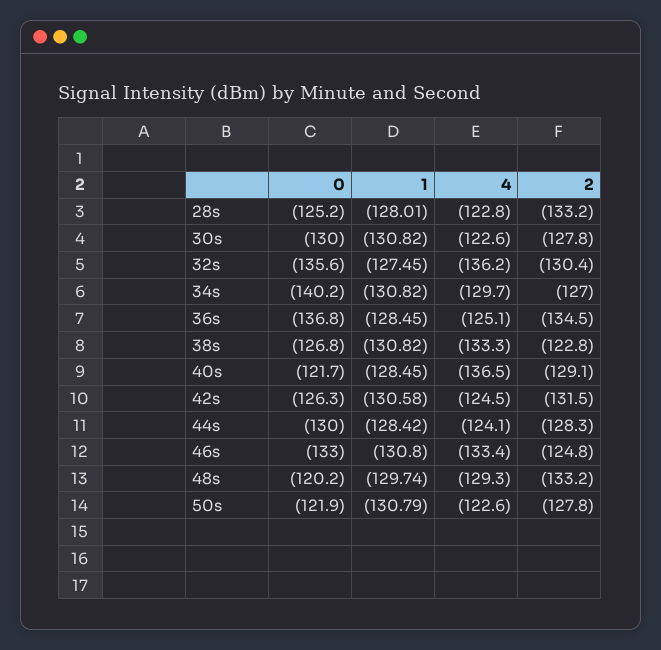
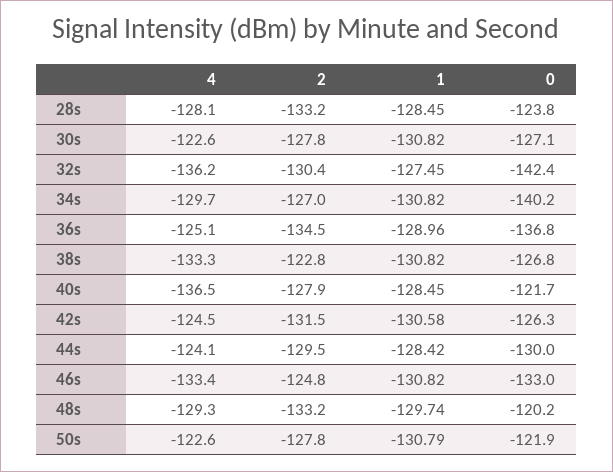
0, 28s: -125.2 -> -123.8
1, 28s: -128.01 -> -128.45
4, 28s: -122.8 -> -128.1
0, 30s: -130 -> -127.1
0, 32s: -135.6 -> -142.4
1, 36s: -128.45 -> -128.96
2, 40s: -129.1 -> -127.9
2, 44s: -128.3 -> -129.5
1, 46s: -130.8 -> -130.82

